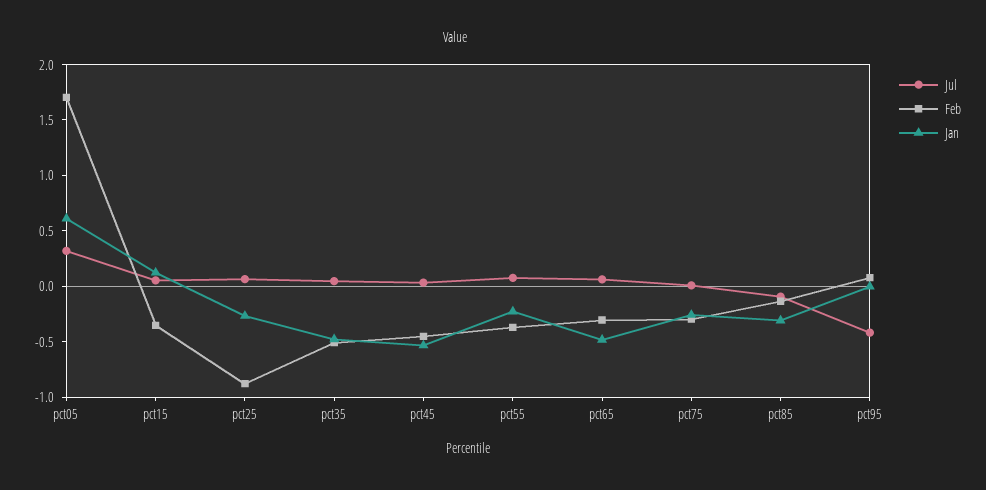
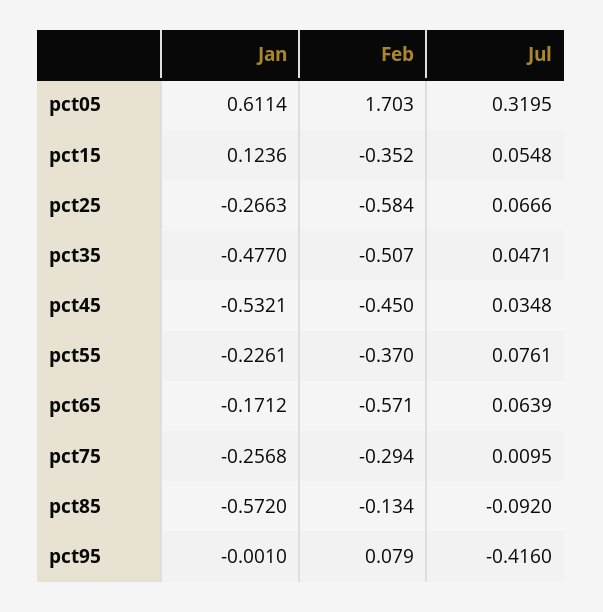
Feb, pct25: -0.9 -> -0.584
Feb, pct65: -0.3 -> -0.571
Jan, pct65: -0.5 -> -0.1712
Jan, pct85: -0.3 -> -0.572

